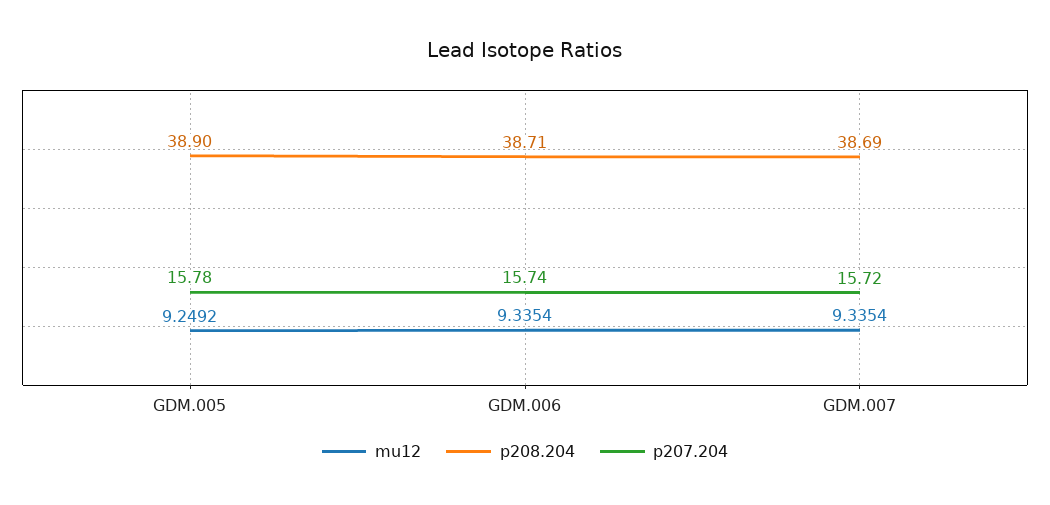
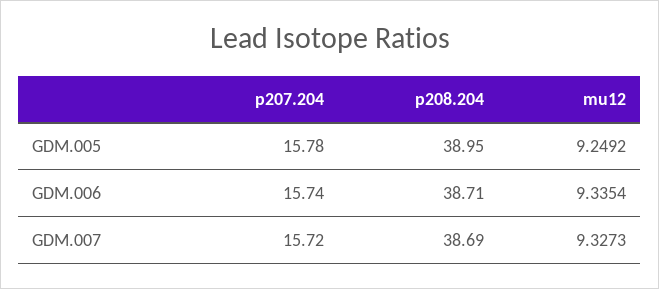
p208.204, GDM.005: 38.9 -> 38.95
mu12, GDM.007: 9.3354 -> 9.3273

